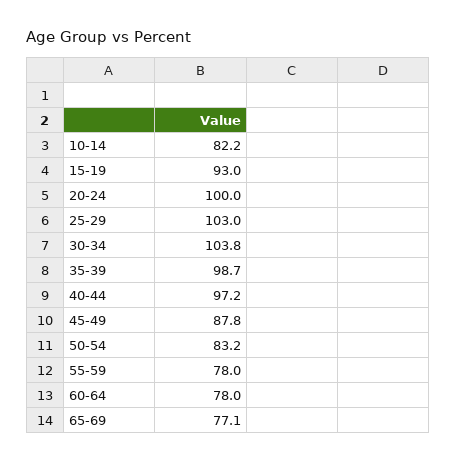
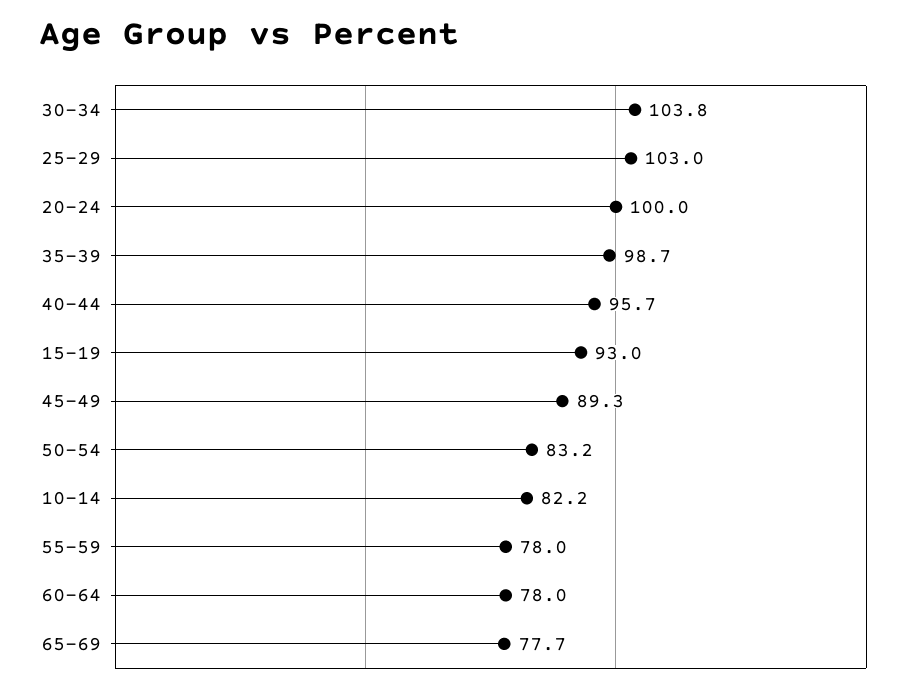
40-44: 97.2 -> 95.7
45-49: 87.8 -> 89.3
65-69: 77.1 -> 77.7

